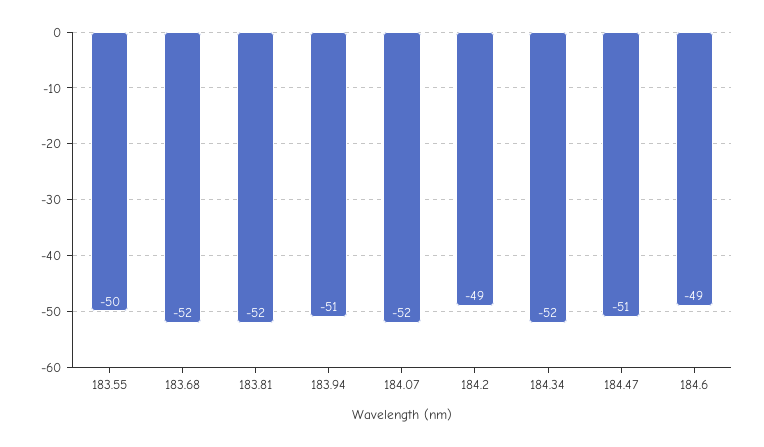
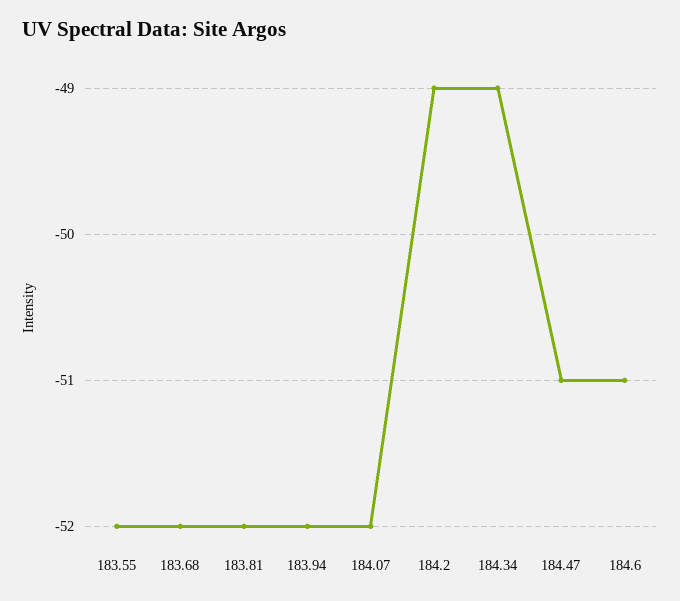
183.55: -50 -> -52
183.94: -51 -> -52
184.34: -52 -> -49
184.6: -49 -> -51

